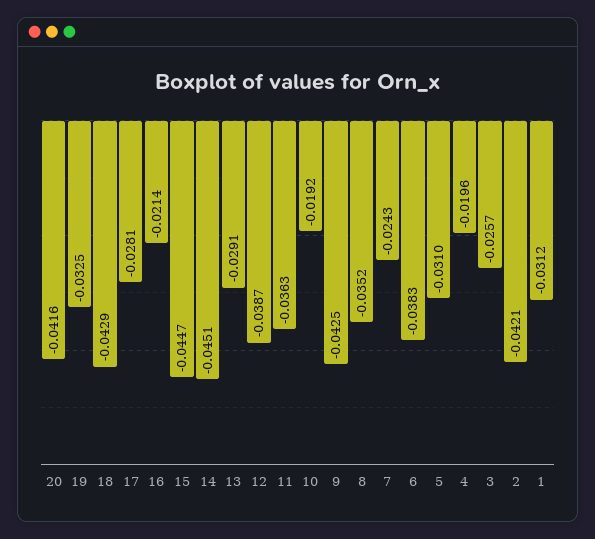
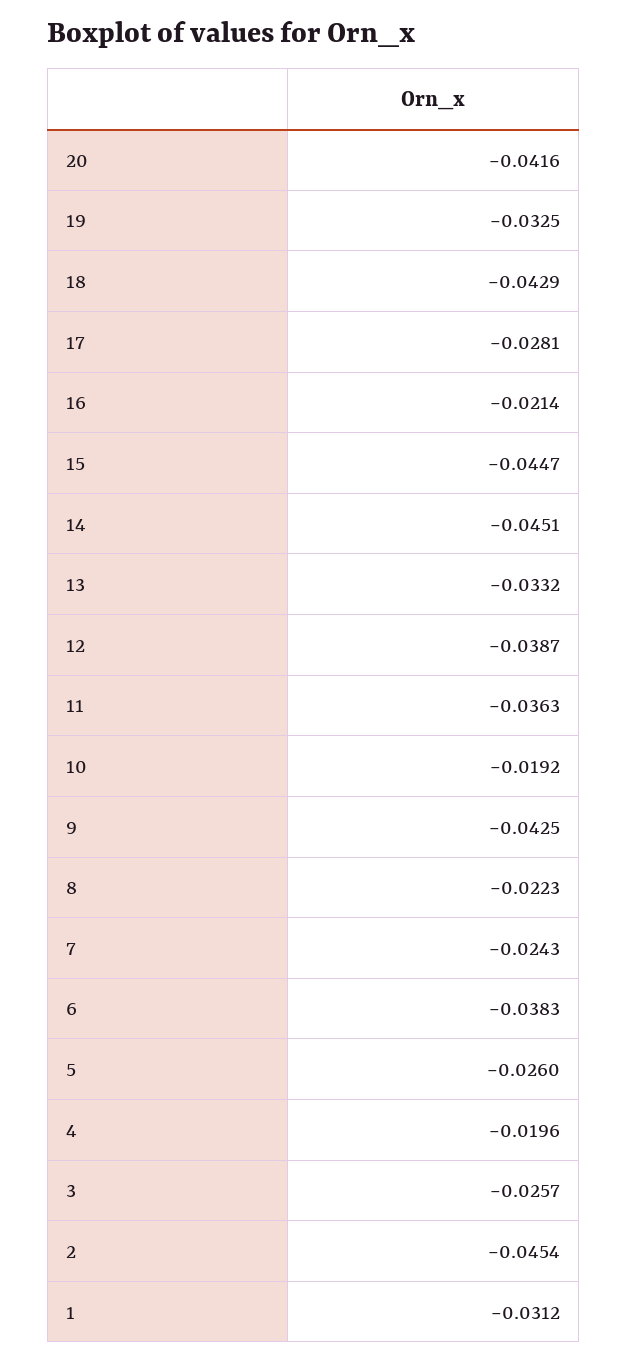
13: -0.0291 -> -0.0332
8: -0.0352 -> -0.0223
5: -0.031 -> -0.026
2: -0.0421 -> -0.0454

